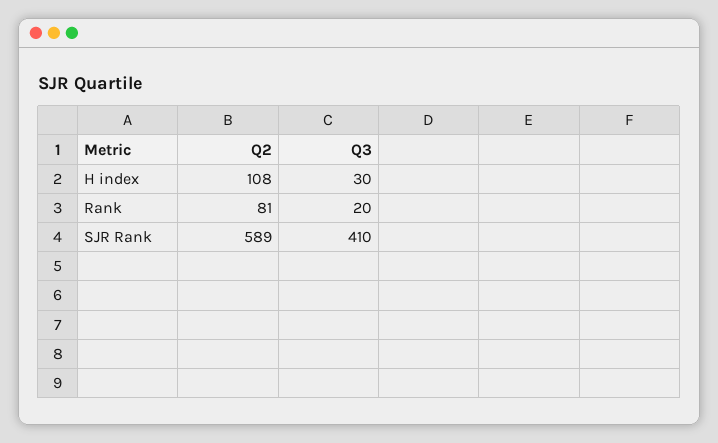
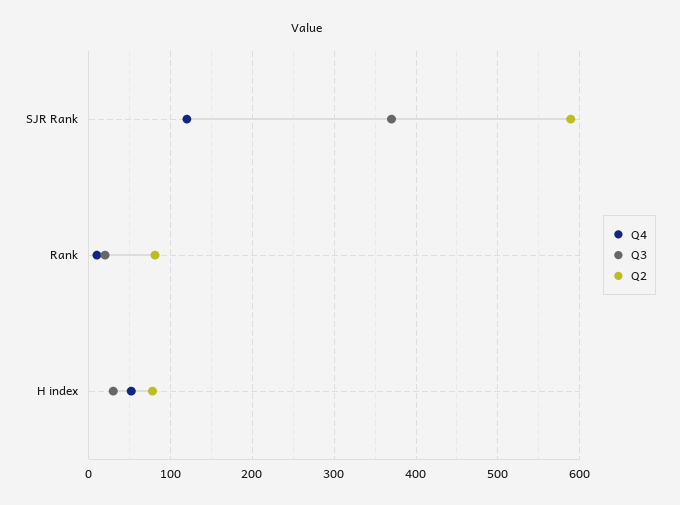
Q2, H index: 108 -> 80
Q3, SJR Rank: 410 -> 370
Q4, SJR Rank: none -> 120
Q4, Rank: none -> 10
Q4, H index: none -> 50

